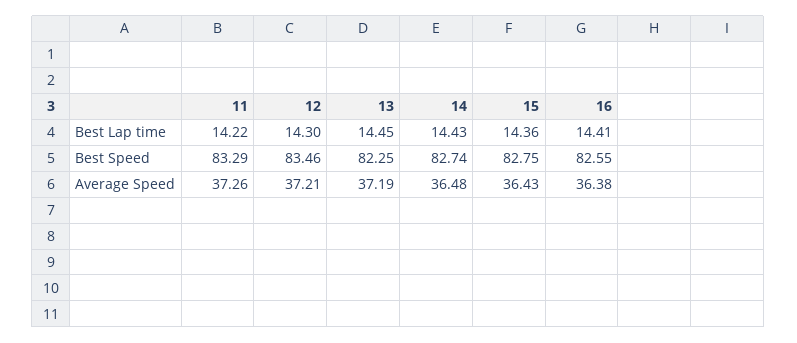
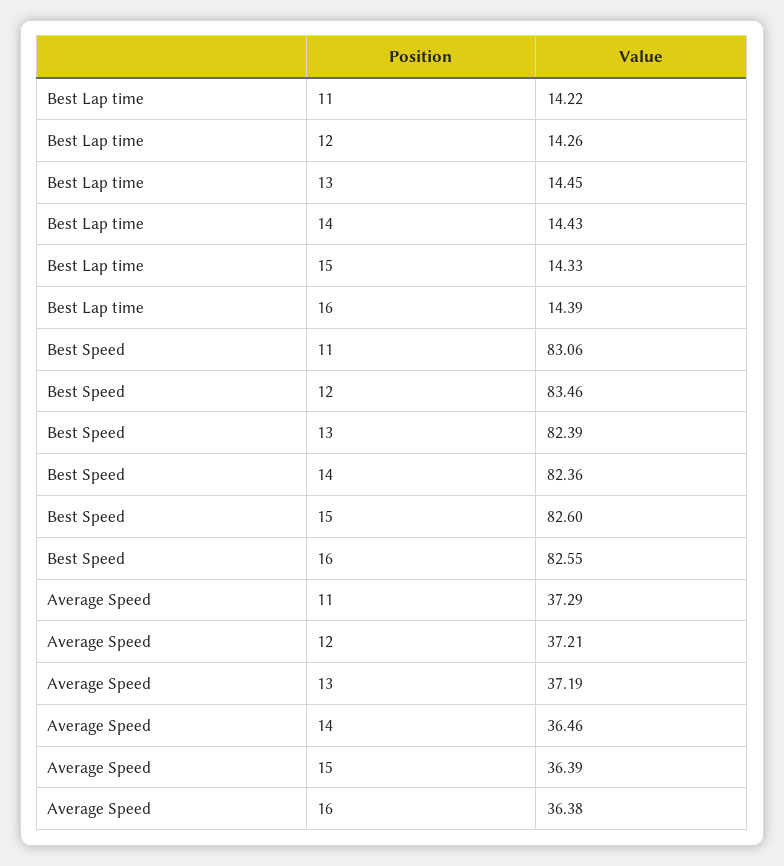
12, Best Lap time: 14.3 -> 14.26
15, Best Lap time: 14.36 -> 14.33
16, Best Lap time: 14.41 -> 14.39
11, Best Speed: 83.29 -> 83.06
13, Best Speed: 82.25 -> 82.39
14, Best Speed: 82.74 -> 82.36
15, Best Speed: 82.75 -> 82.6
11, Average Speed: 37.26 -> 37.29
14, Average Speed: 36.48 -> 36.46
15, Average Speed: 36.43 -> 36.39

